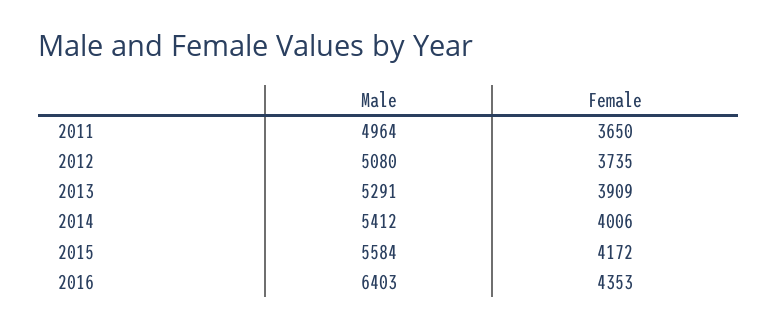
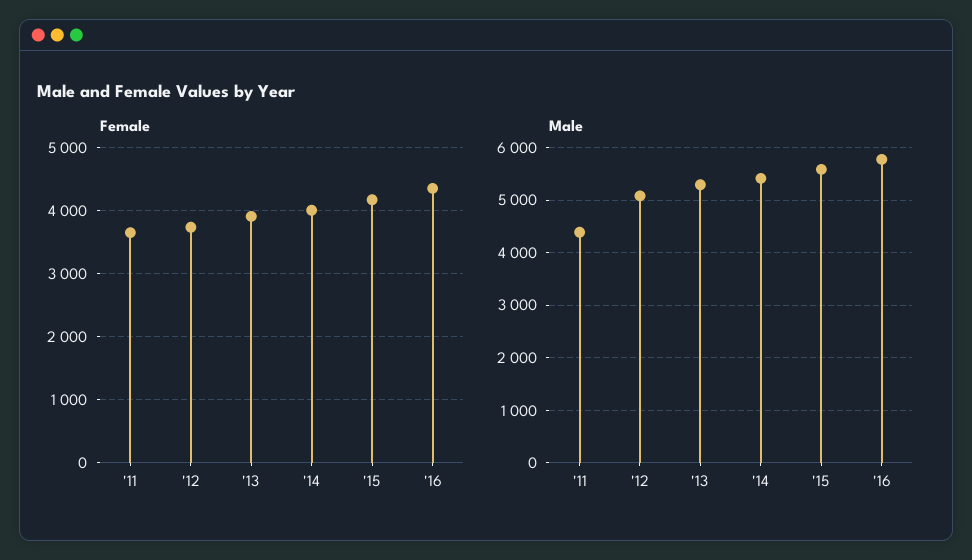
Male, 2011: 4964 -> 4400
Male, 2016: 6403 -> 5800

